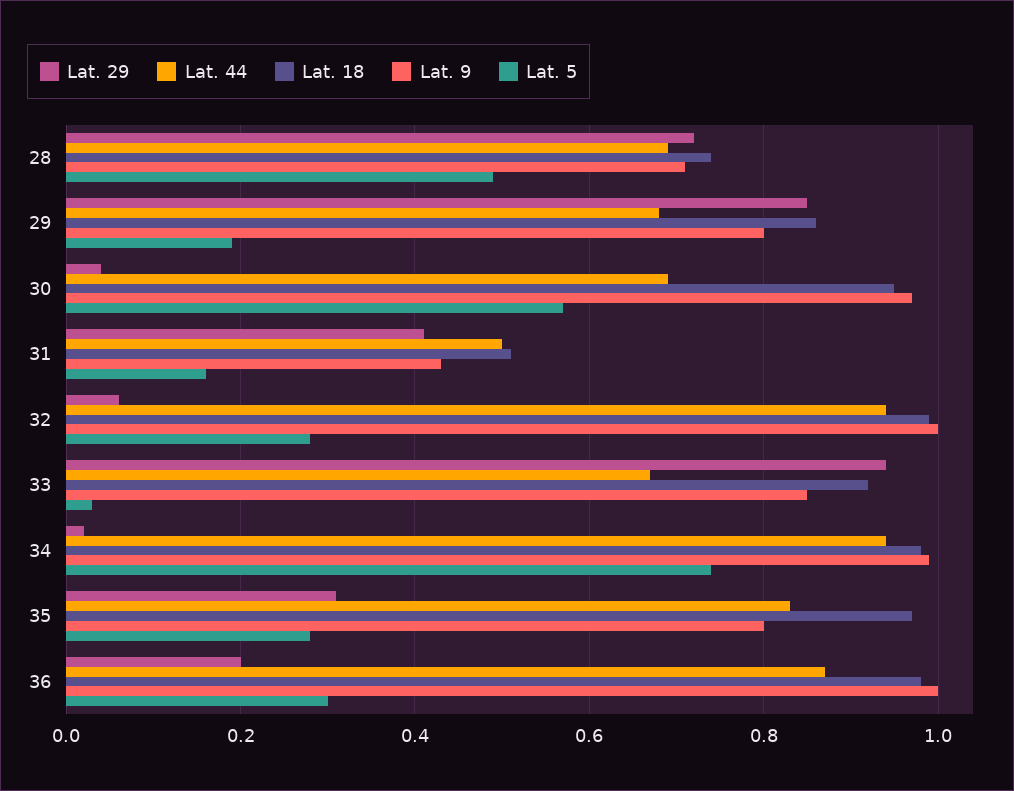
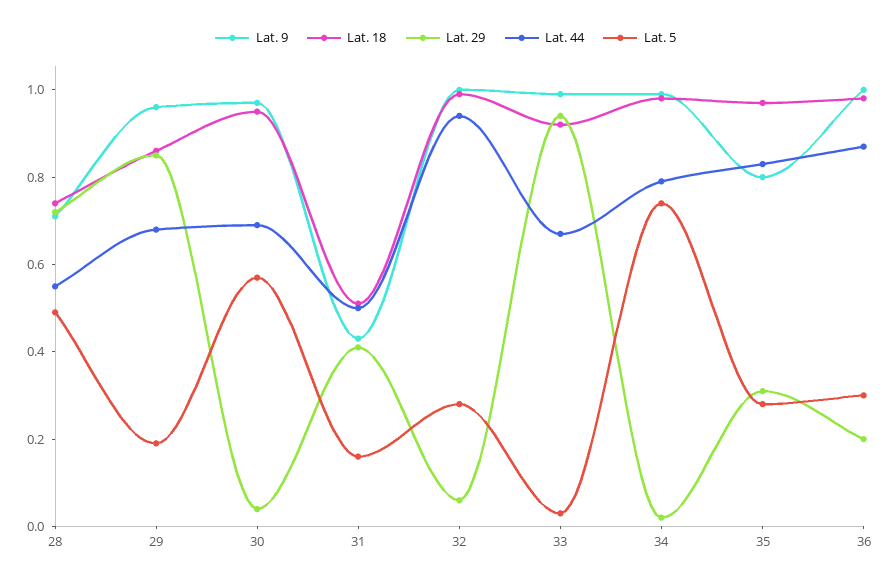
Lat. 44, 28: 0.7 -> 0.55
Lat. 9, 29: 0.8 -> 0.95
Lat. 9, 33: 0.85 -> 1
Lat. 44, 34: 0.95 -> 0.8

